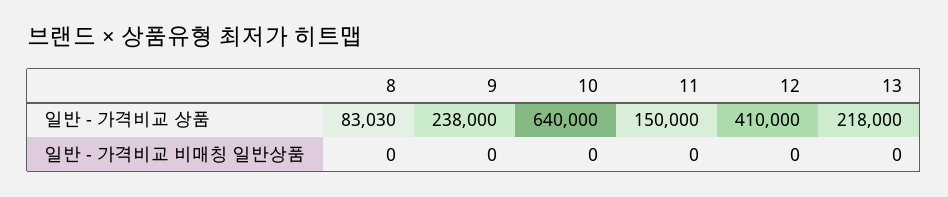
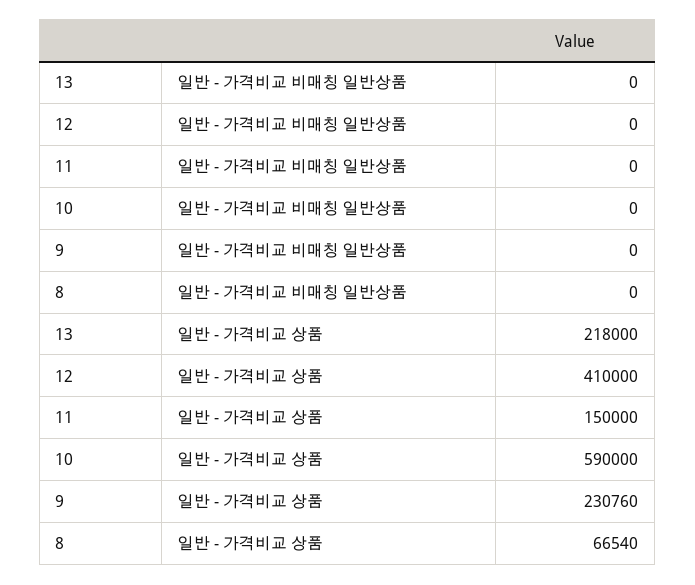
8, 일반 - 가격비교 상품: 83030 -> 66540
9, 일반 - 가격비교 상품: 238000 -> 230760
10, 일반 - 가격비교 상품: 640000 -> 590000

